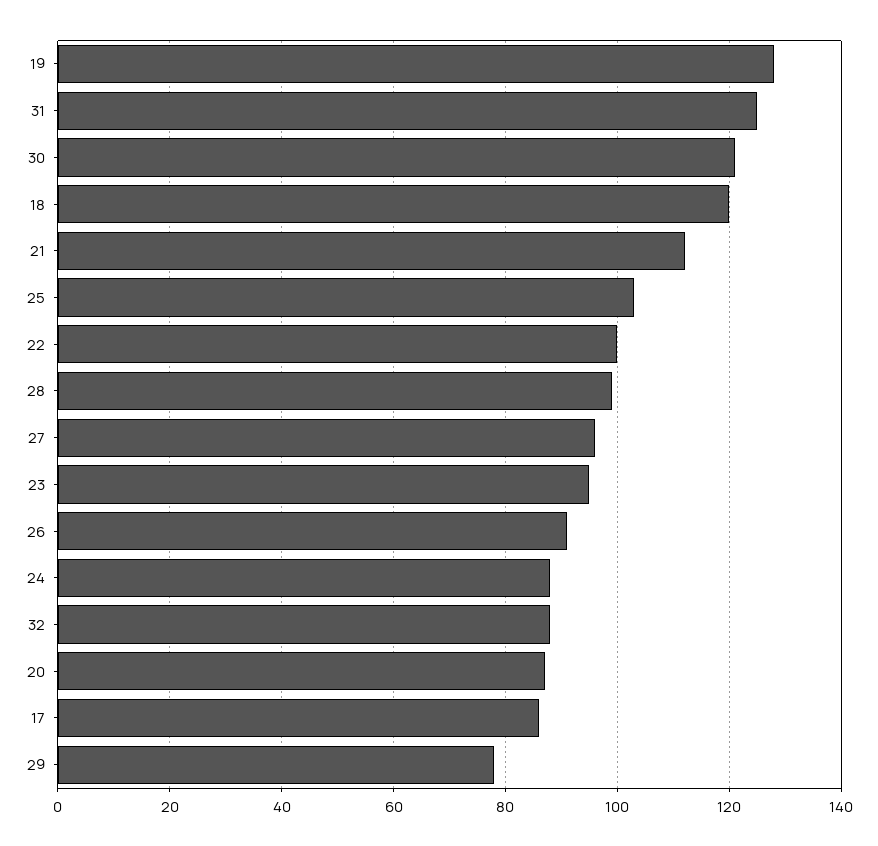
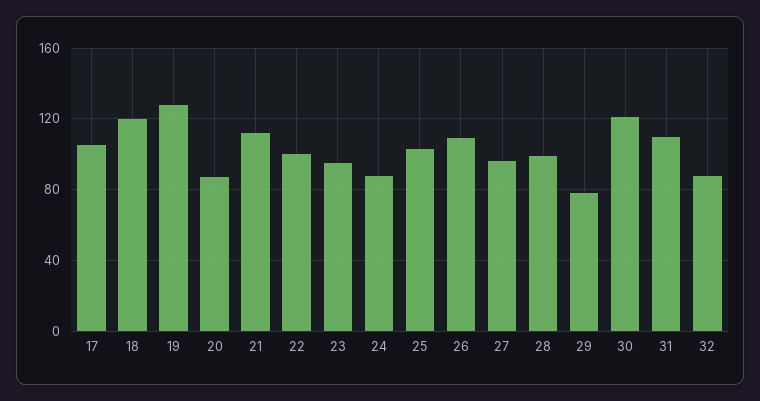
31: 125 -> 110
26: 90 -> 110
17: 85 -> 105

